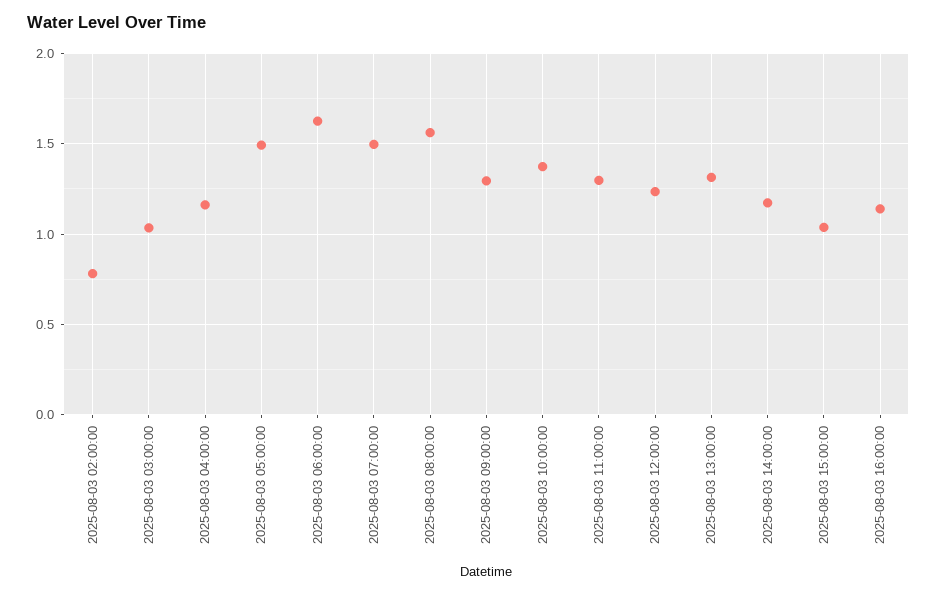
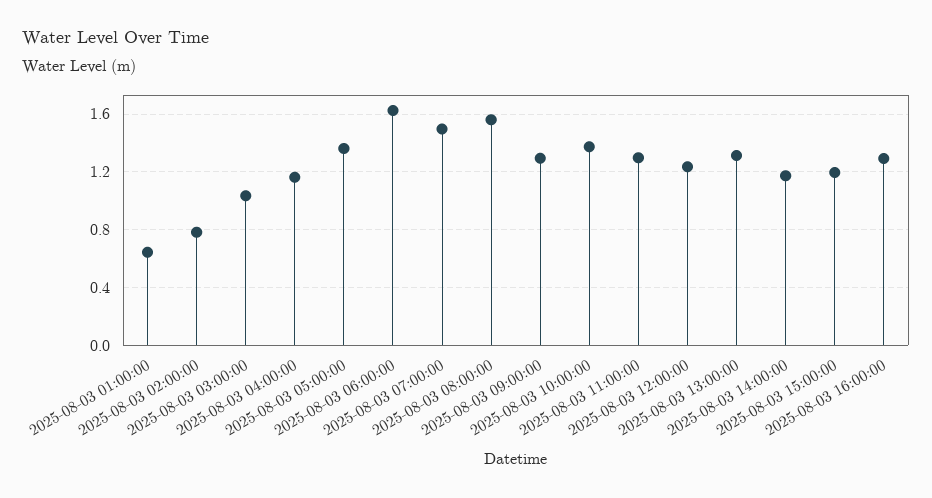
2025-08-03 05:00:00: 1.5 -> 1.35
2025-08-03 15:00:00: 1.05 -> 1.2
2025-08-03 16:00:00: 1.15 -> 1.3
2025-08-03 01:00:00: none -> 0.65

